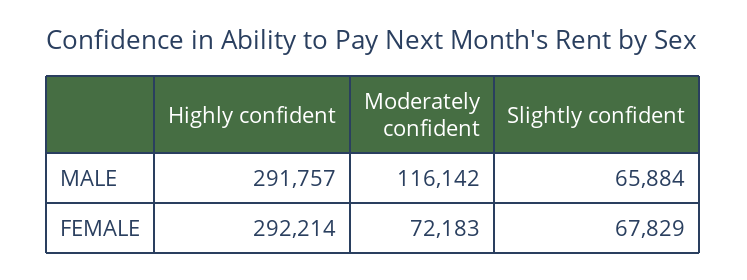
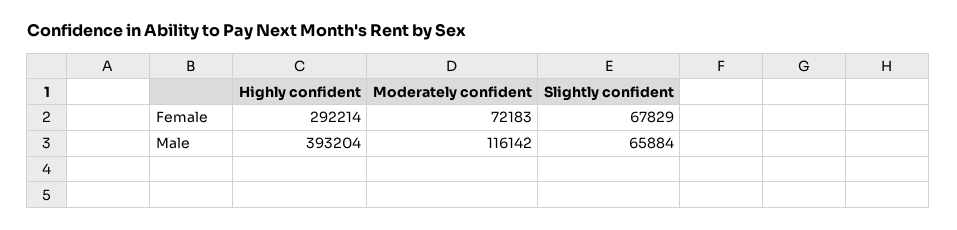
Highly confident, MALE: 291757 -> 393204

